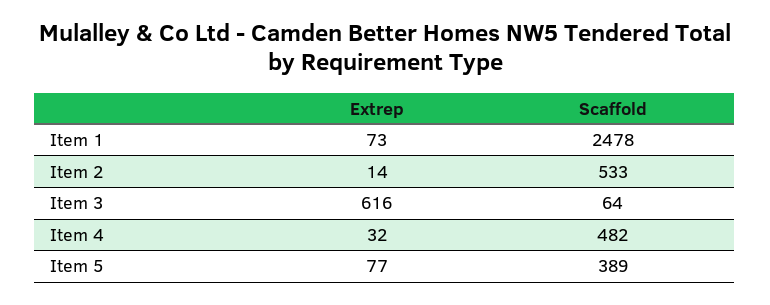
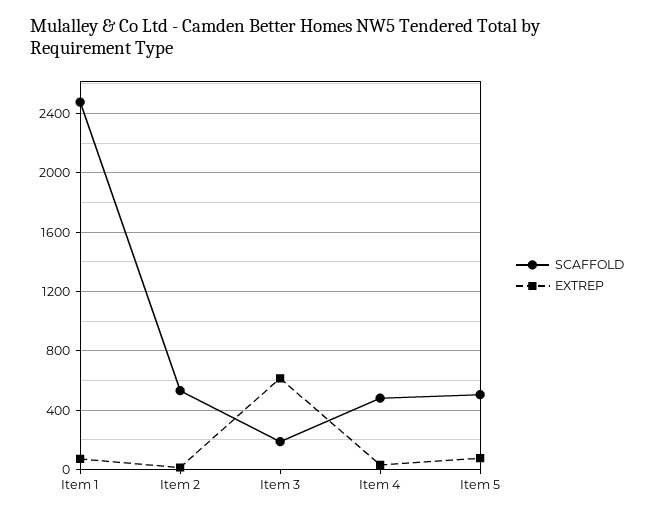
Scaffold, Item 3: 64 -> 200
Scaffold, Item 5: 389 -> 500

